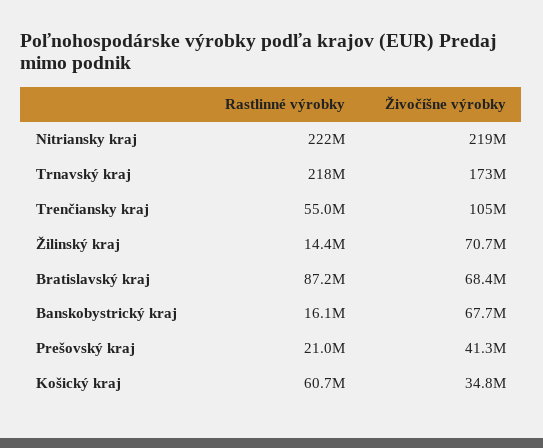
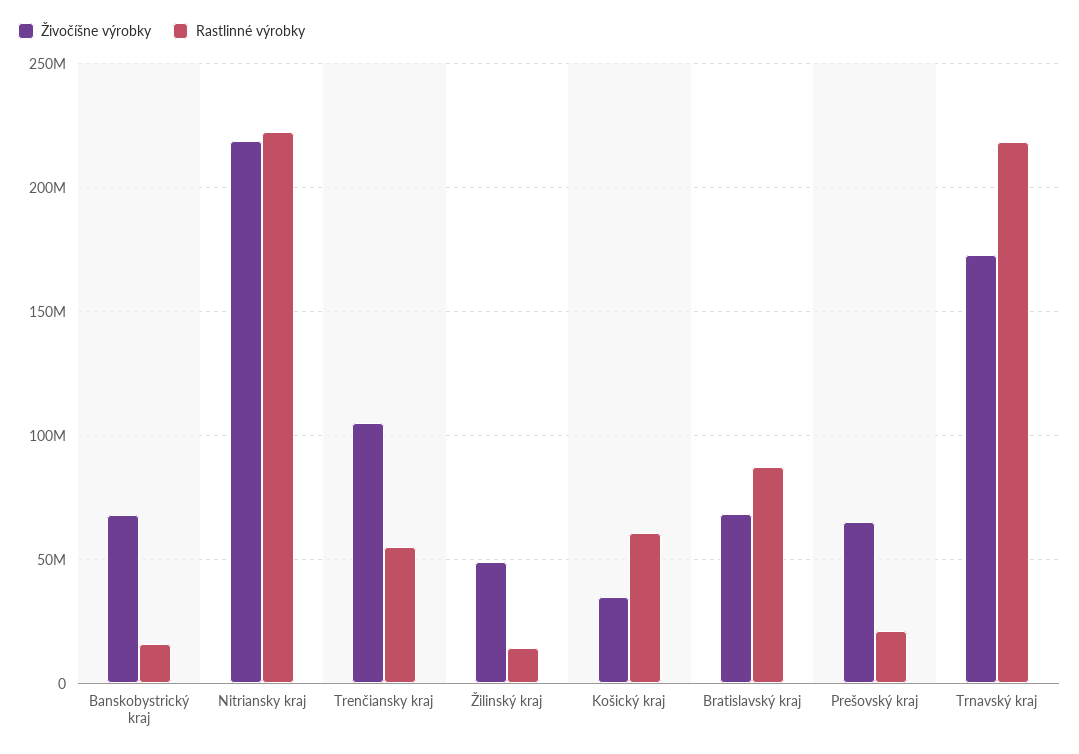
Živočíšne výrobky, Žilinský kraj: 70700000 -> 50000000
Živočíšne výrobky, Prešovský kraj: 41300000 -> 65000000

